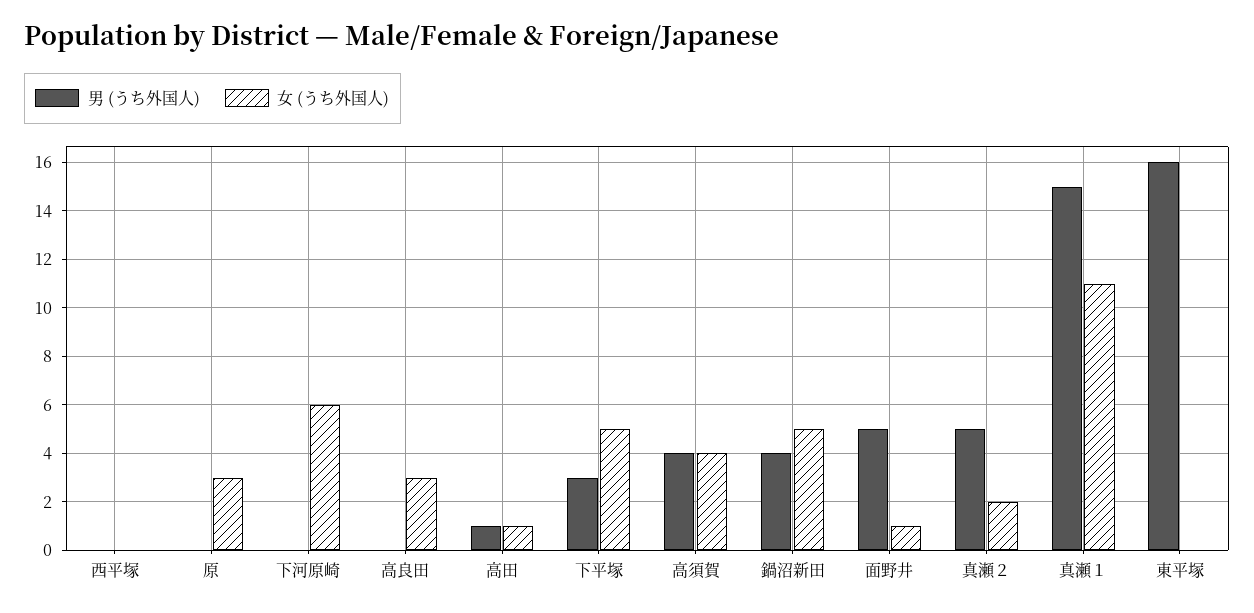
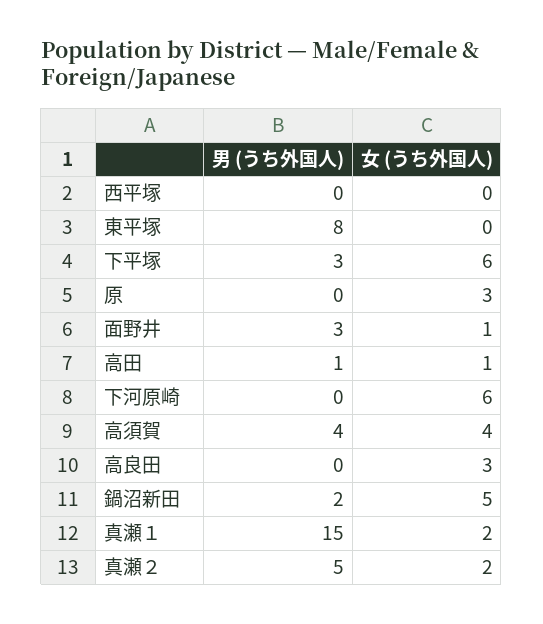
女 (うち外国人), 下平塚: 5 -> 6
男 (うち外国人), 鍋沼新田: 4 -> 2
男 (うち外国人), 面野井: 5 -> 3
女 (うち外国人), 真瀬１: 11 -> 2
男 (うち外国人), 東平塚: 16 -> 8

